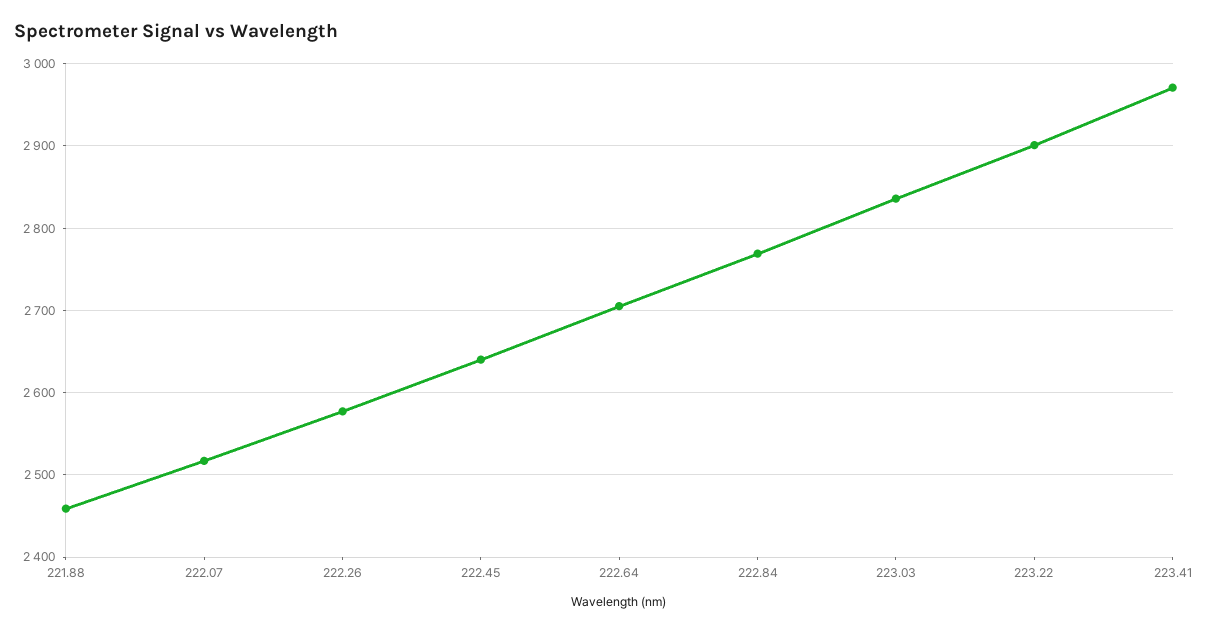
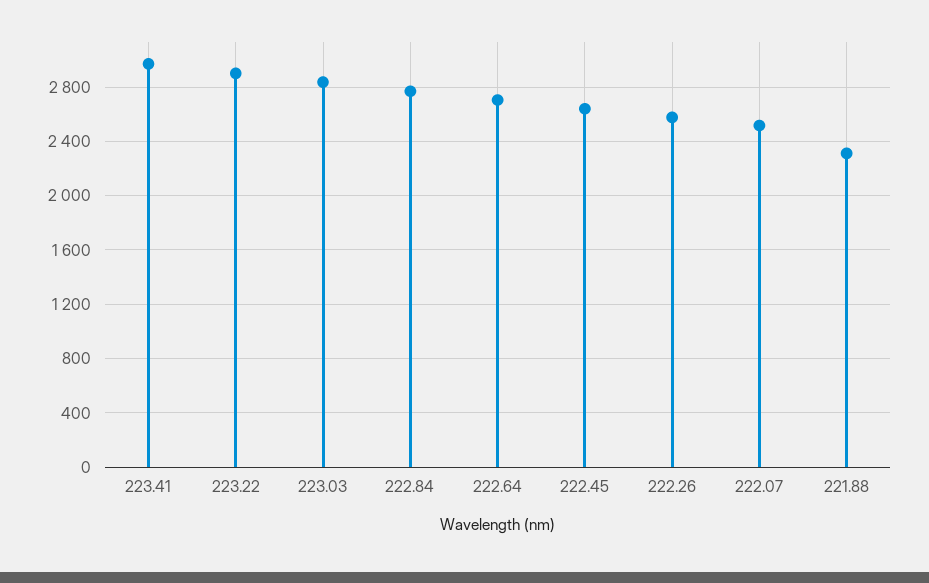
221.88: 2460 -> 2300

